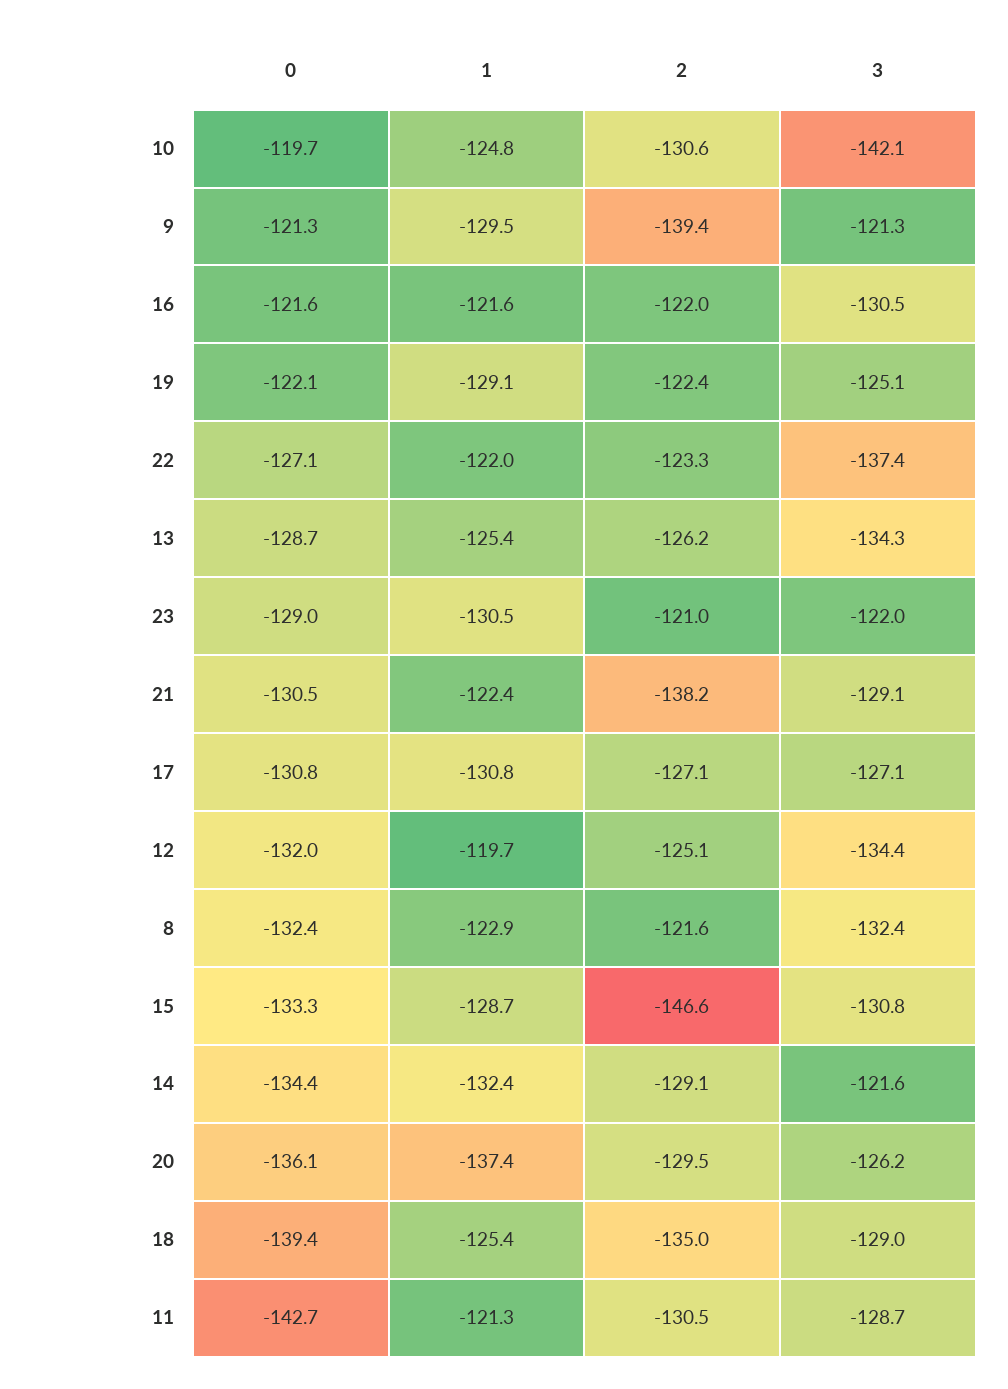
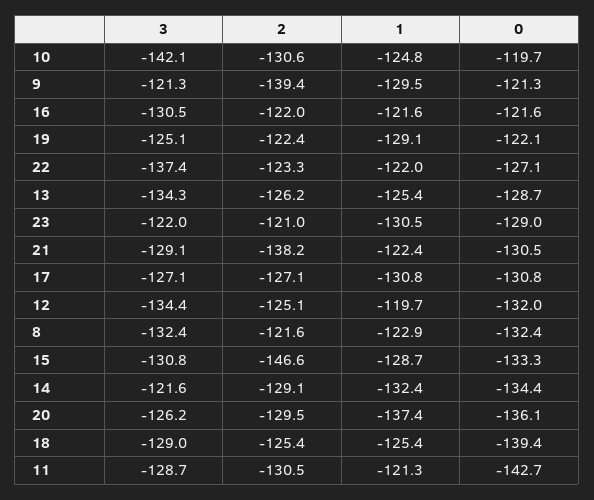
2, 18: -135 -> -125.4

